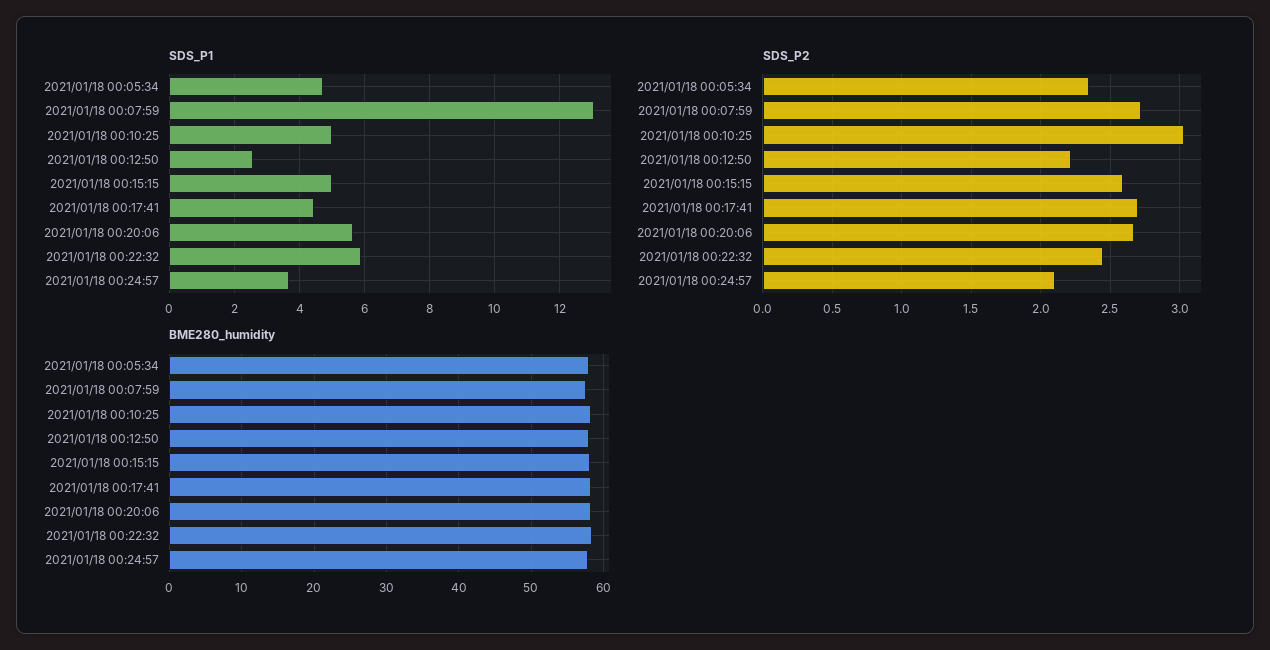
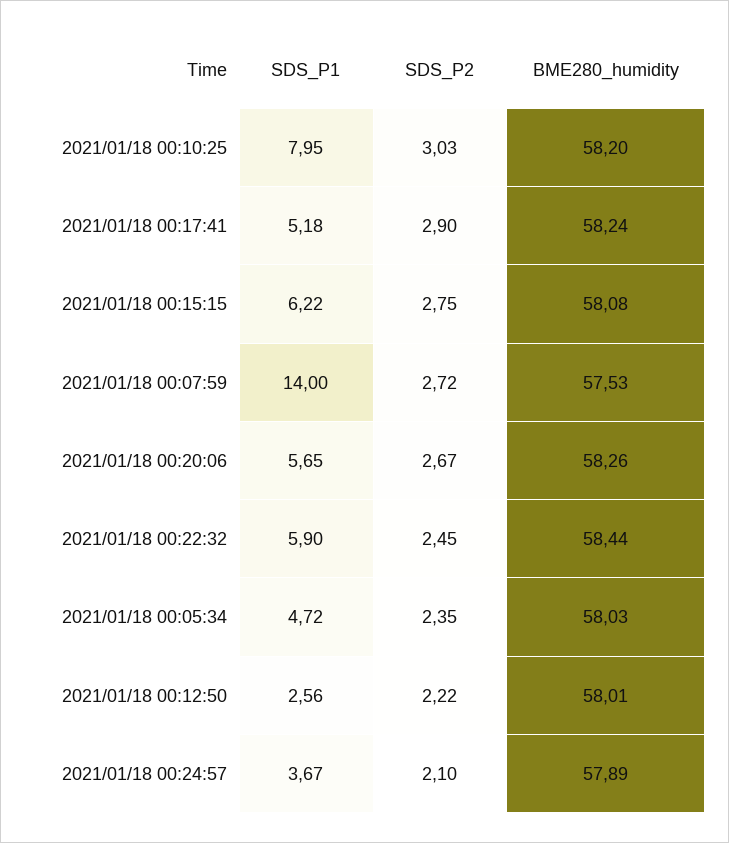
SDS_P1, 2021/01/18 00:07:59: 13 -> 14
SDS_P1, 2021/01/18 00:10:25: 5 -> 7.95
SDS_P1, 2021/01/18 00:15:15: 5 -> 6.22
SDS_P1, 2021/01/18 00:17:41: 4.4 -> 5.18
SDS_P2, 2021/01/18 00:15:15: 2.6 -> 2.75
SDS_P2, 2021/01/18 00:17:41: 2.7 -> 2.9

